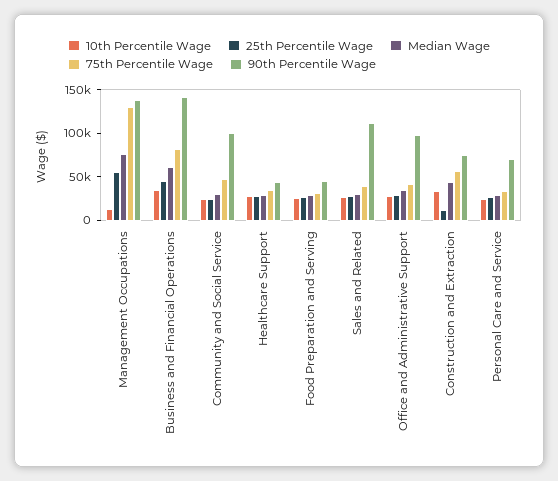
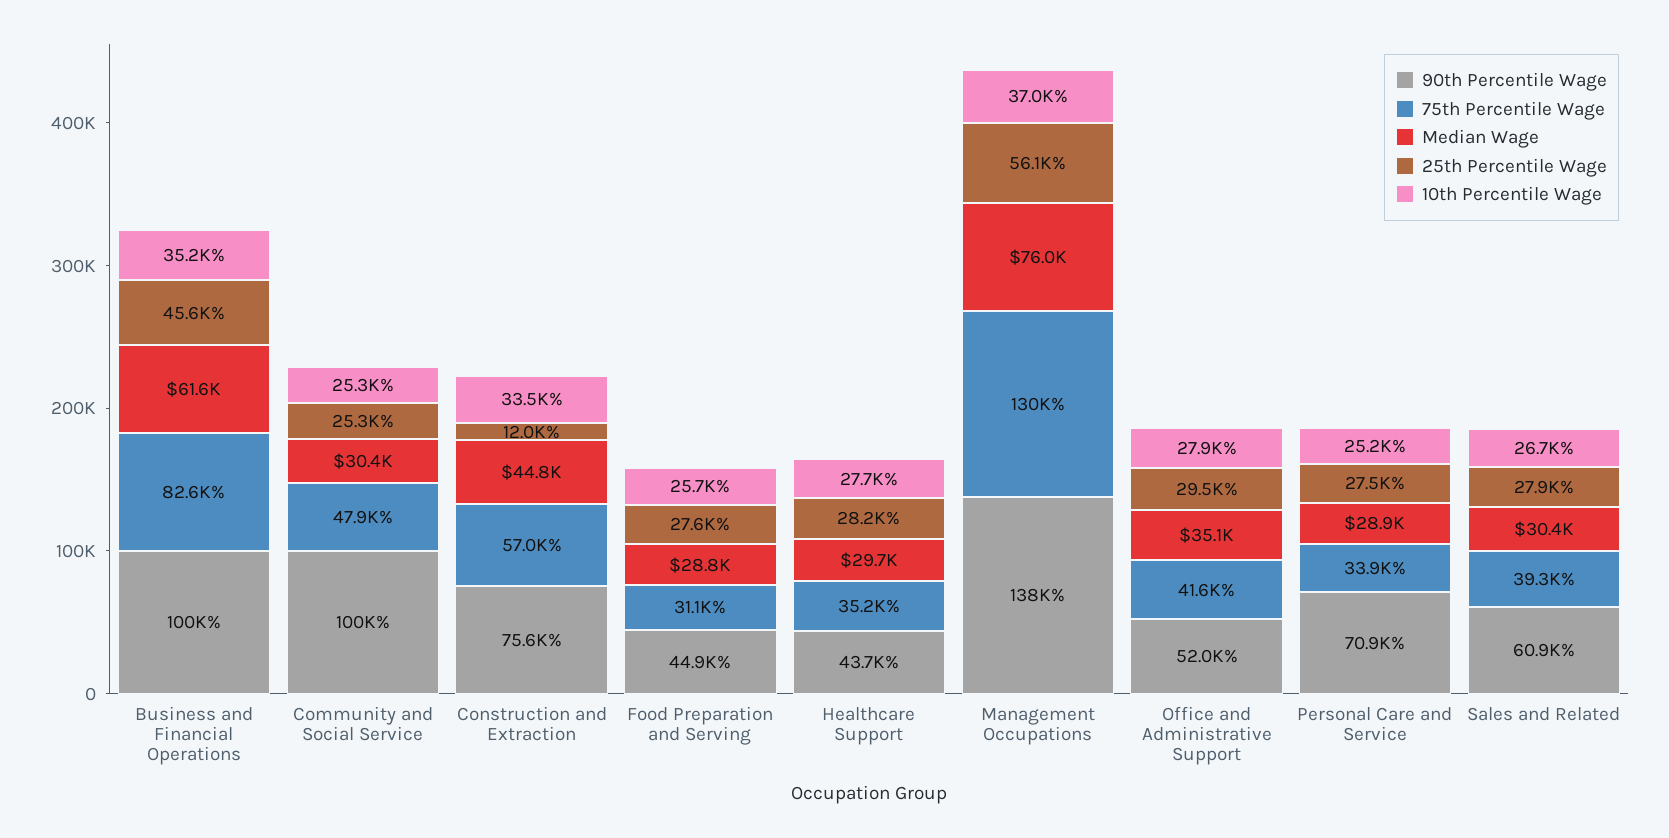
10th Percentile Wage, Management Occupations: 10000 -> 37000
90th Percentile Wage, Business and Financial Operations: 140000 -> 100000
90th Percentile Wage, Sales and Related: 110000 -> 60900
90th Percentile Wage, Office and Administrative Support: 100000 -> 52000

